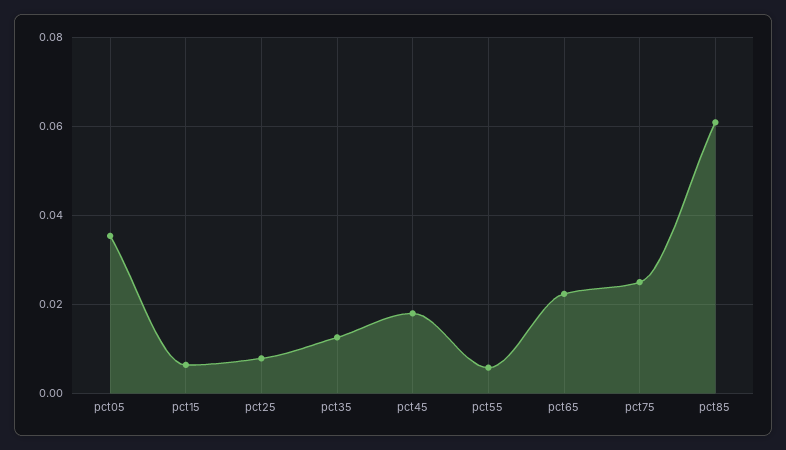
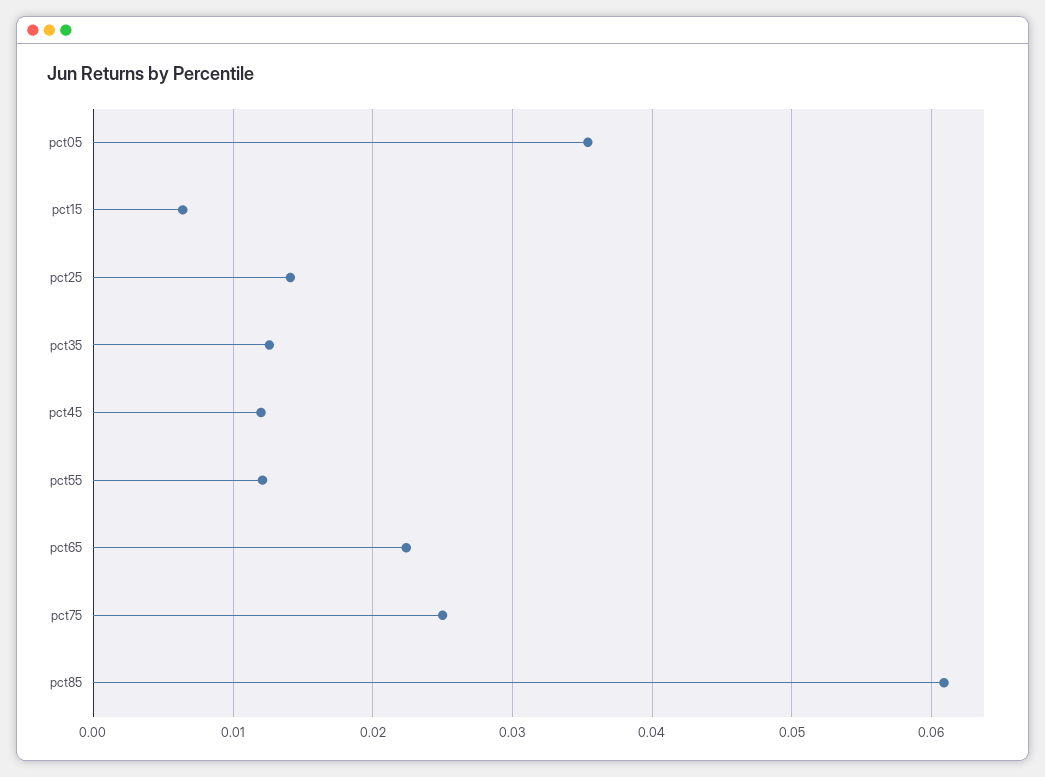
pct25: 0.008 -> 0.014
pct45: 0.018 -> 0.012
pct55: 0.006 -> 0.012

